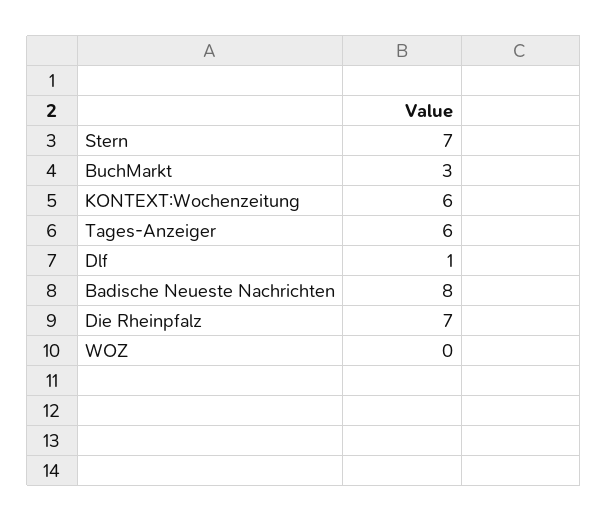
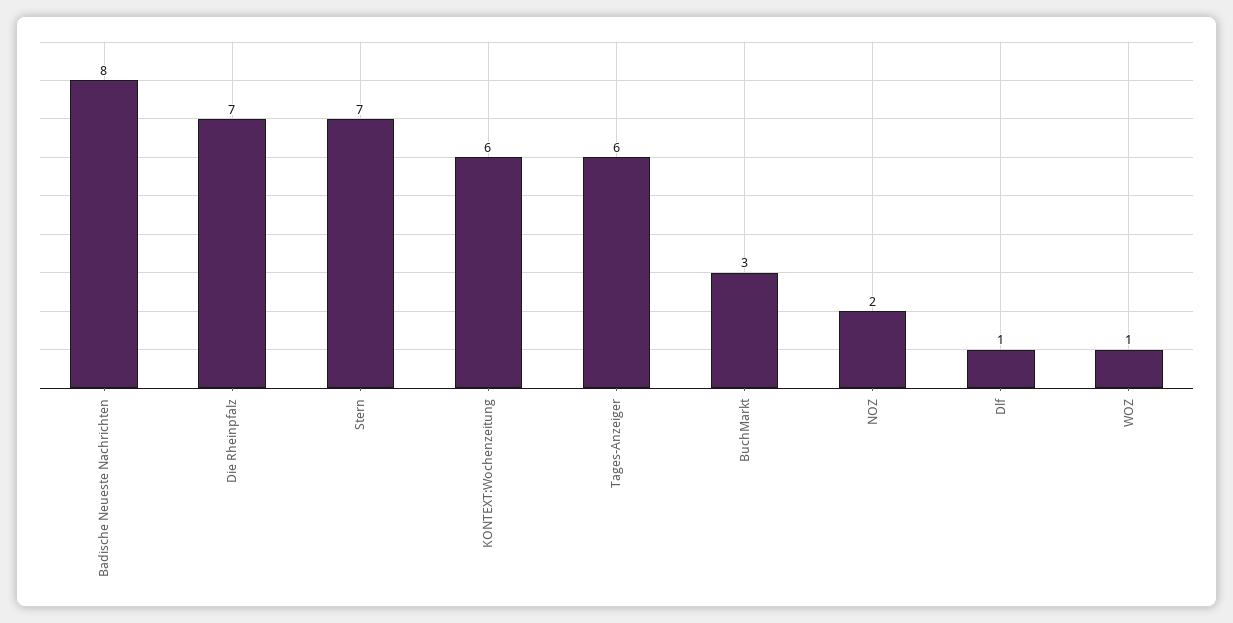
WOZ: 0 -> 1
NOZ: none -> 2

